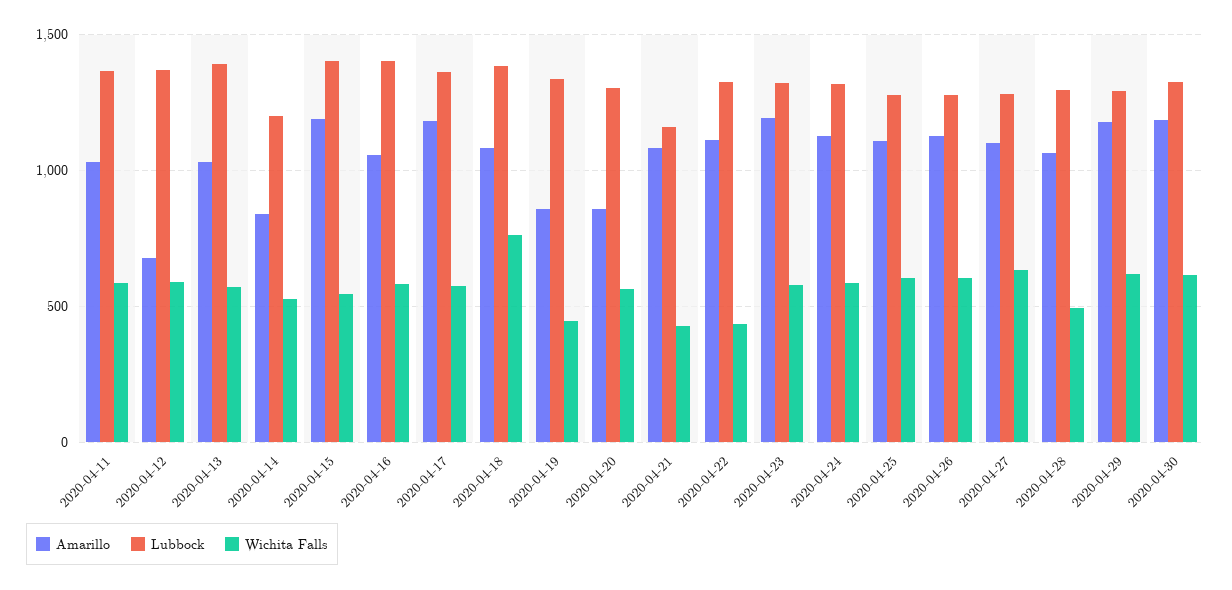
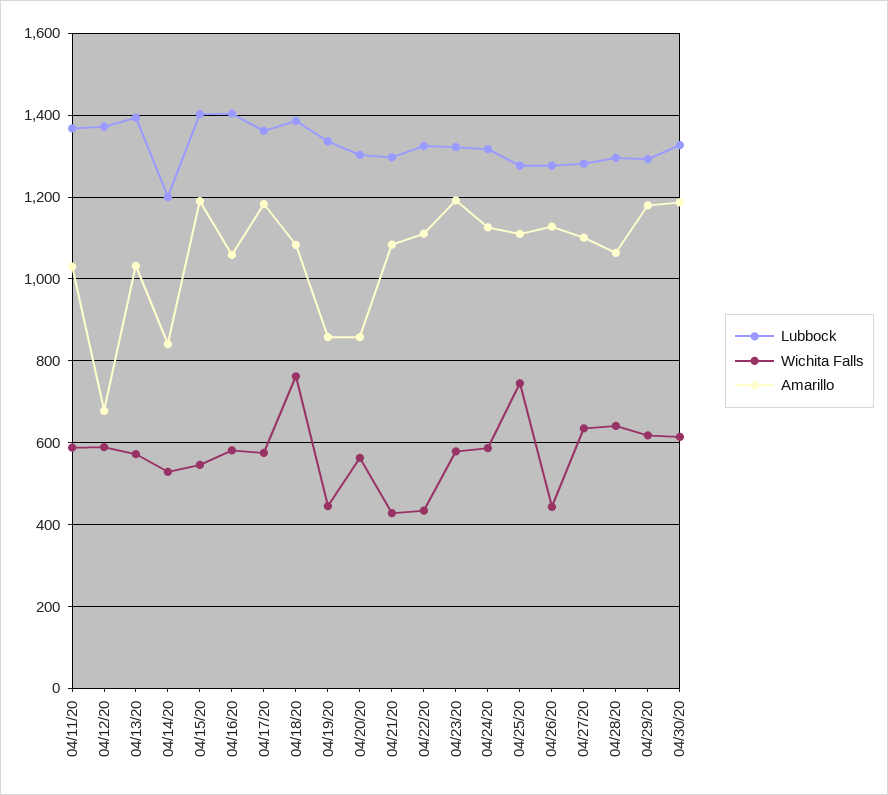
Lubbock, 2020-04-21: 1150 -> 1300
Wichita Falls, 2020-04-25: 600 -> 740
Wichita Falls, 2020-04-26: 600 -> 440
Wichita Falls, 2020-04-28: 500 -> 640

